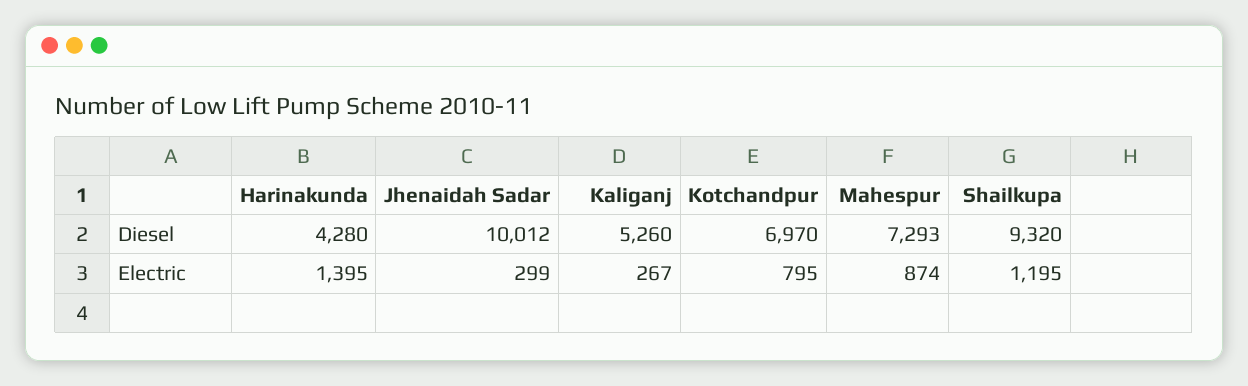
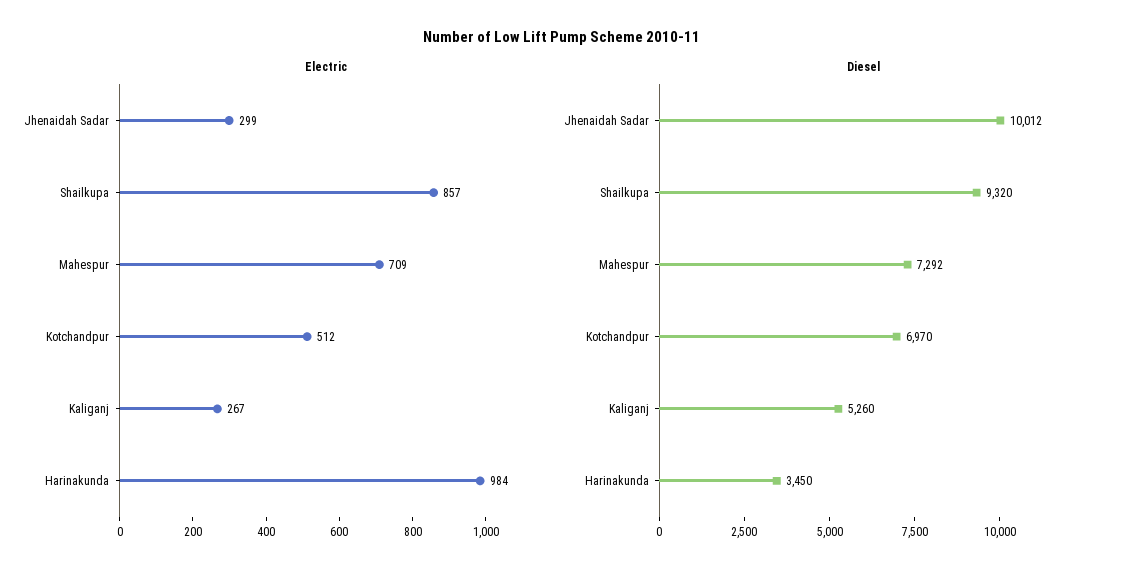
Diesel, Harinakunda: 4280 -> 3450
Diesel, Mahespur: 7293 -> 7292
Electric, Harinakunda: 1395 -> 984
Electric, Kotchandpur: 795 -> 512
Electric, Mahespur: 874 -> 709
Electric, Shailkupa: 1195 -> 857

